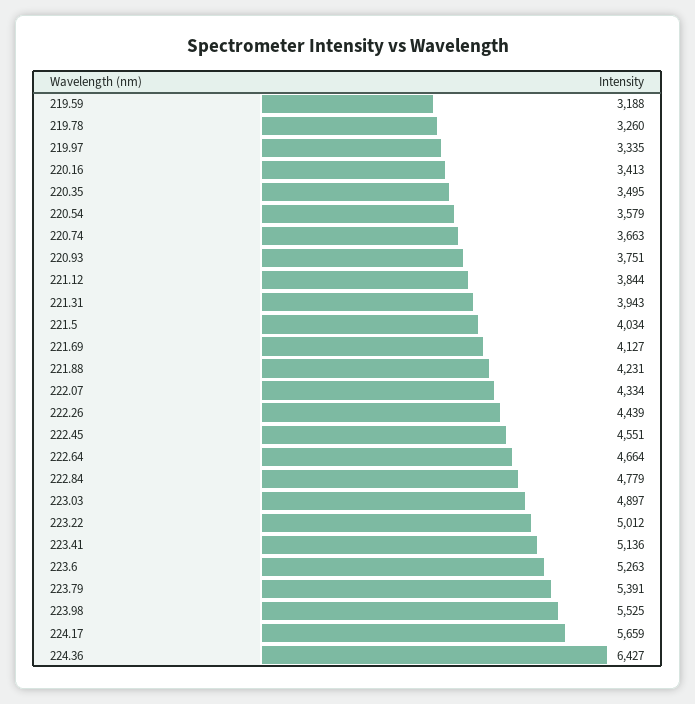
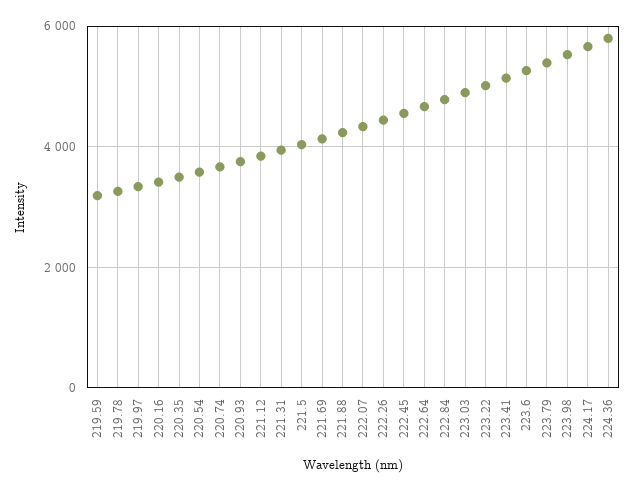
224.36: 6427 -> 5800

